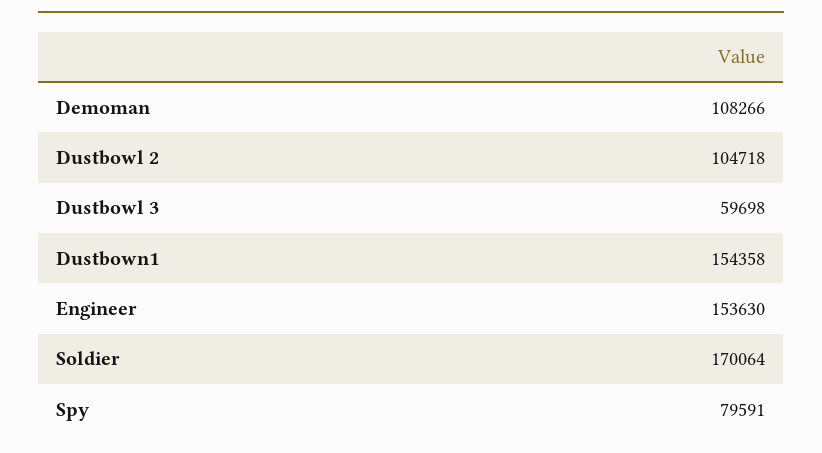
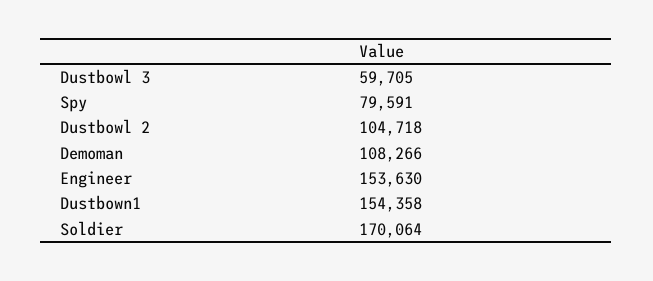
Dustbowl 3: 59698 -> 59705

